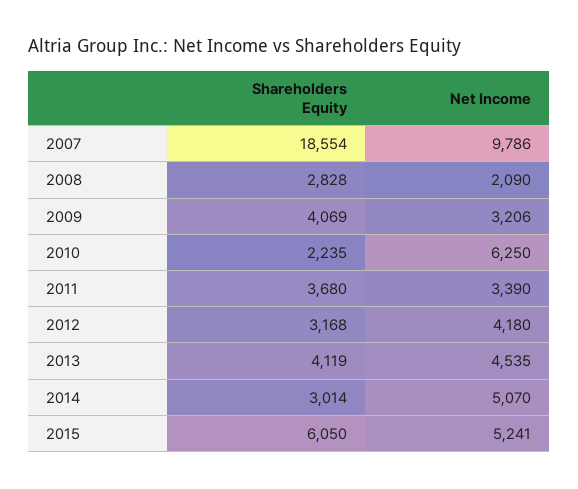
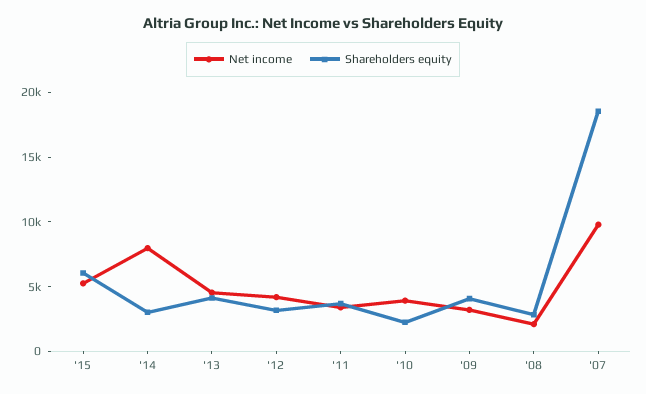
Net Income, 2010: 6250 -> 4000
Net Income, 2014: 5070 -> 8000

